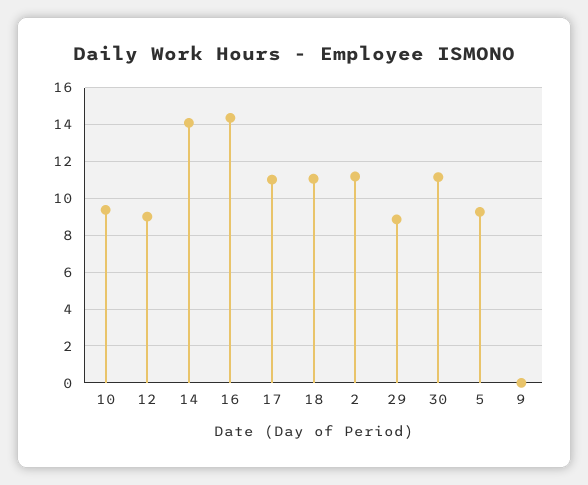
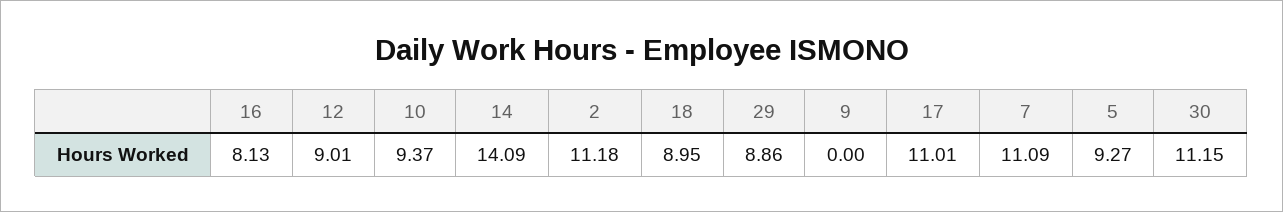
16: 14.5 -> 8.13
18: 11 -> 8.95
7: none -> 11.09

